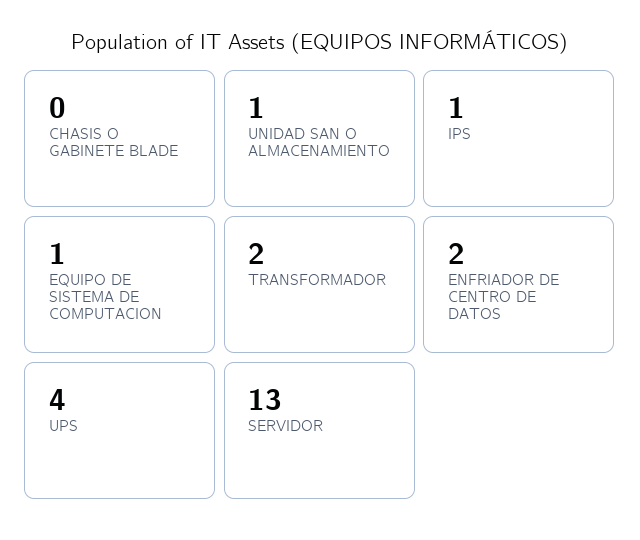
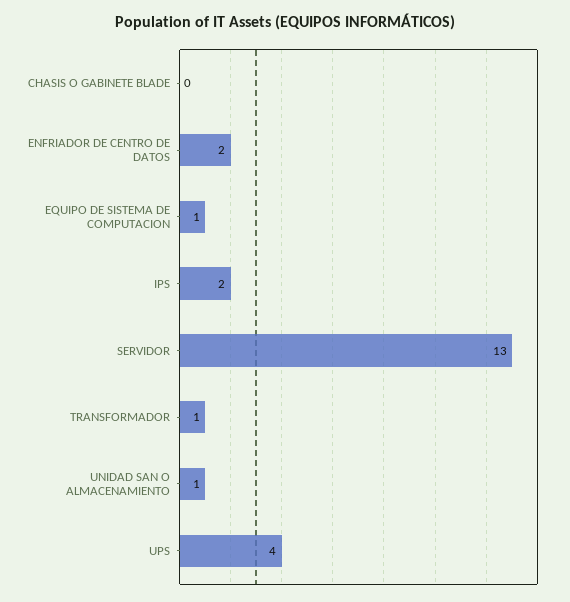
IPS: 1 -> 2
TRANSFORMADOR: 2 -> 1

